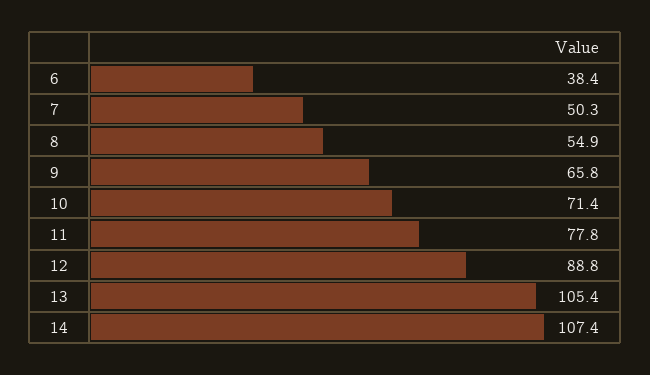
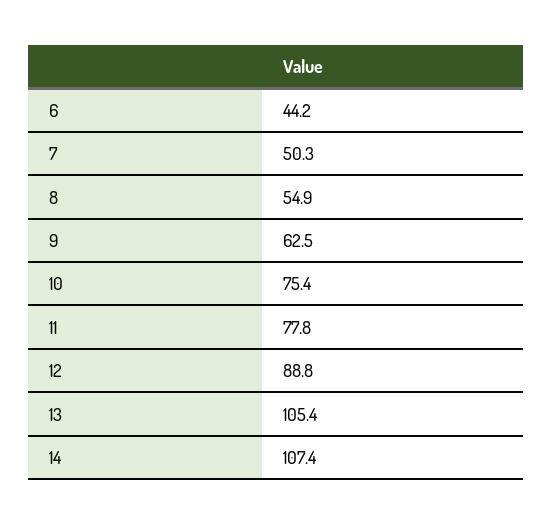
6: 38.4 -> 44.2
9: 65.8 -> 62.5
10: 71.4 -> 75.4

